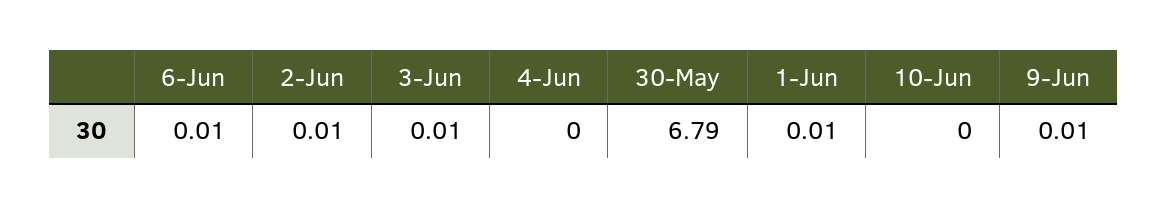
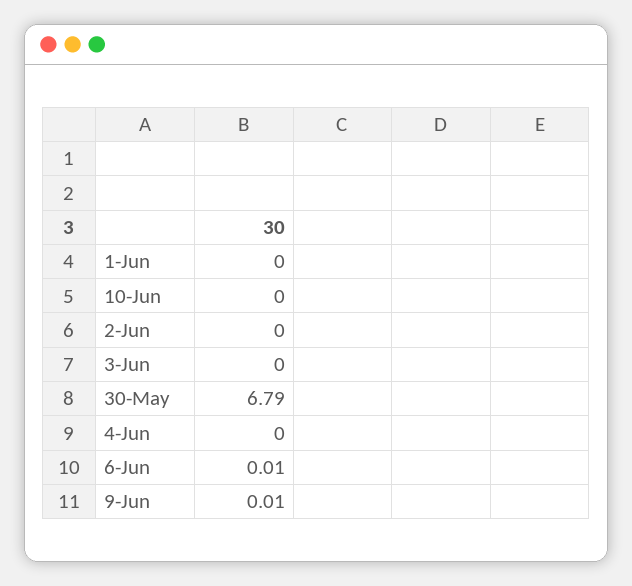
2-Jun: 0.01 -> 0
3-Jun: 0.01 -> 0
1-Jun: 0.01 -> 0

